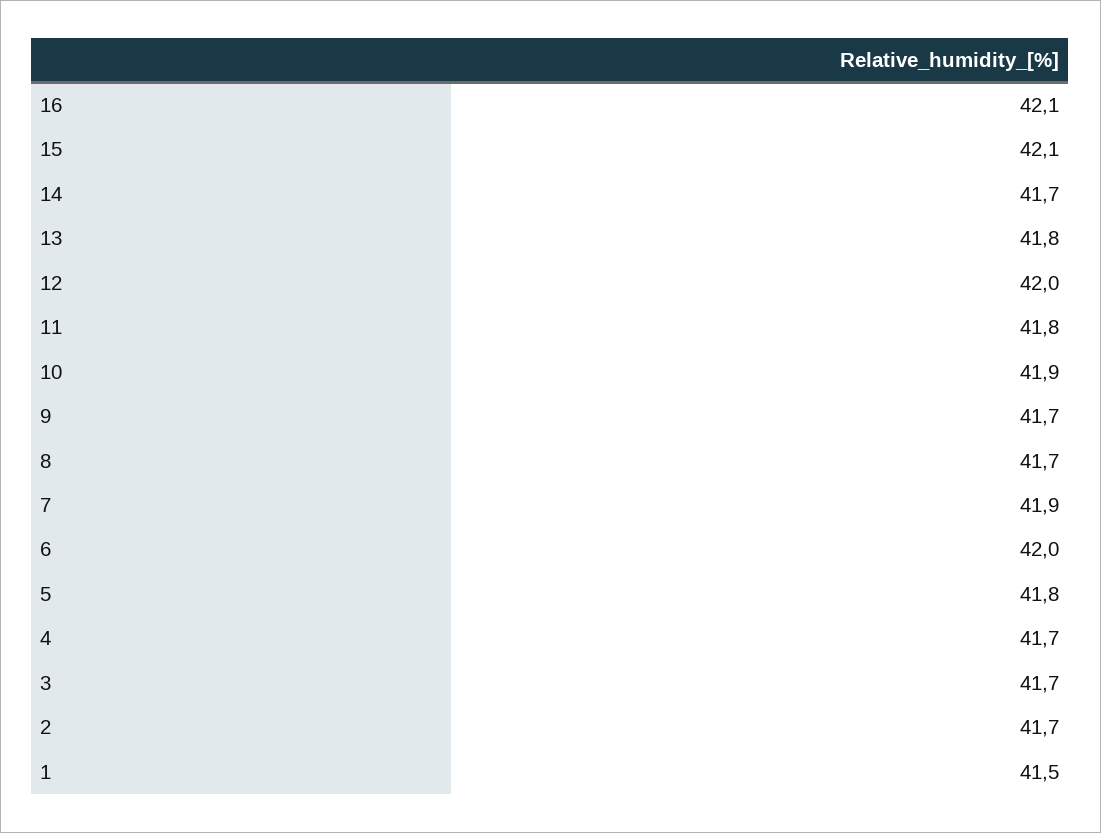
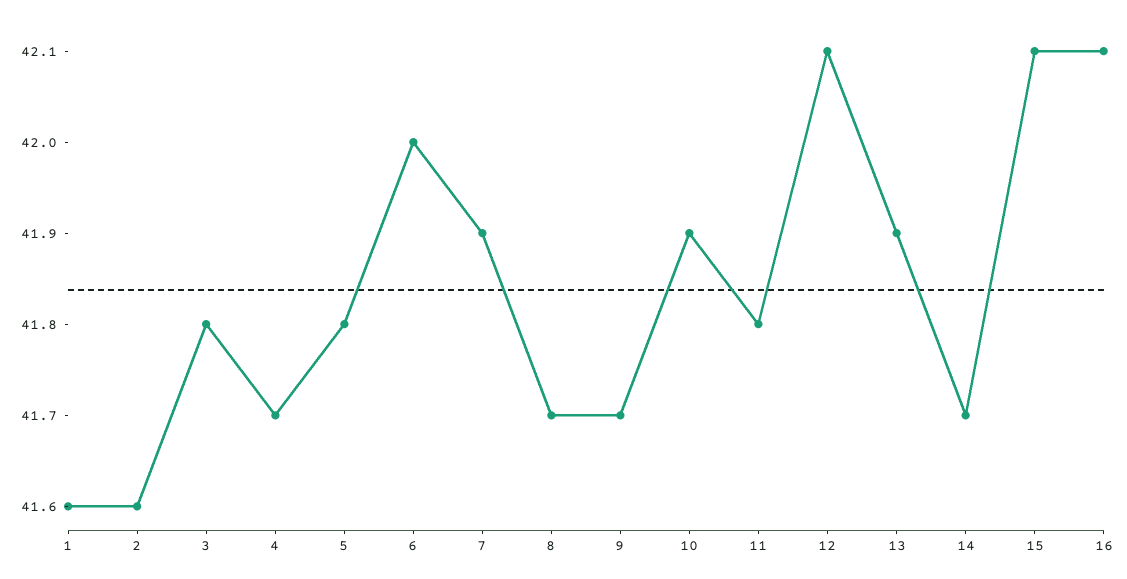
13: 41.8 -> 41.9
12: 42 -> 42.1
3: 41.7 -> 41.8
2: 41.7 -> 41.6
1: 41.5 -> 41.6

